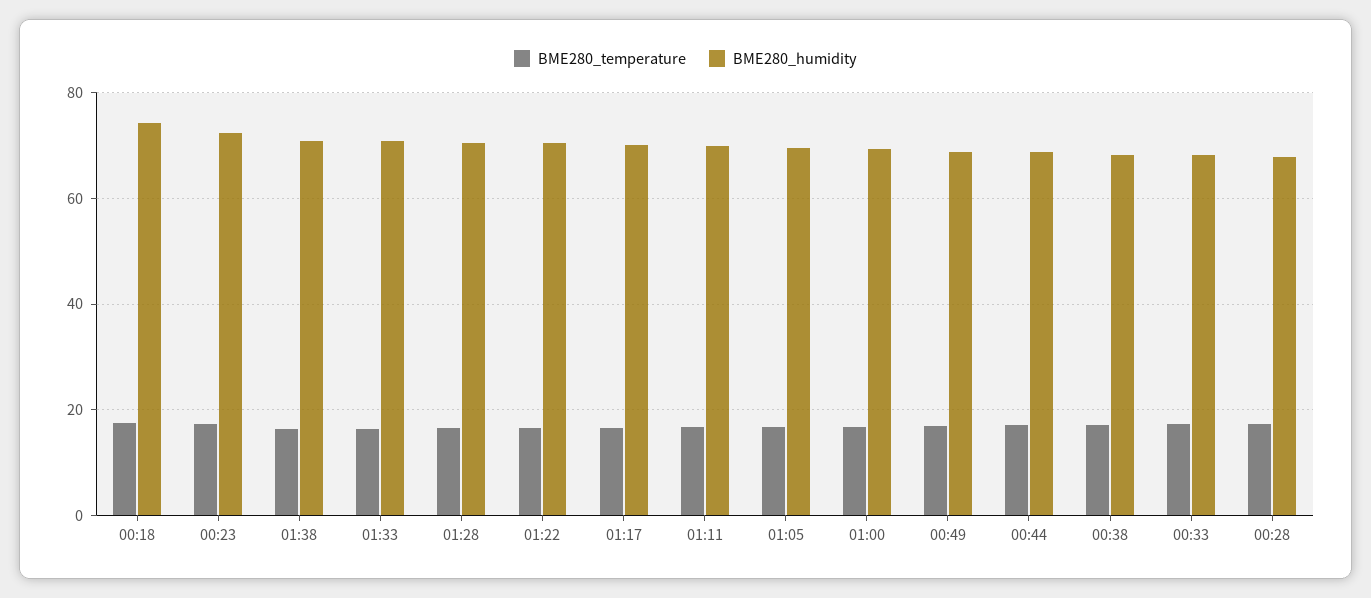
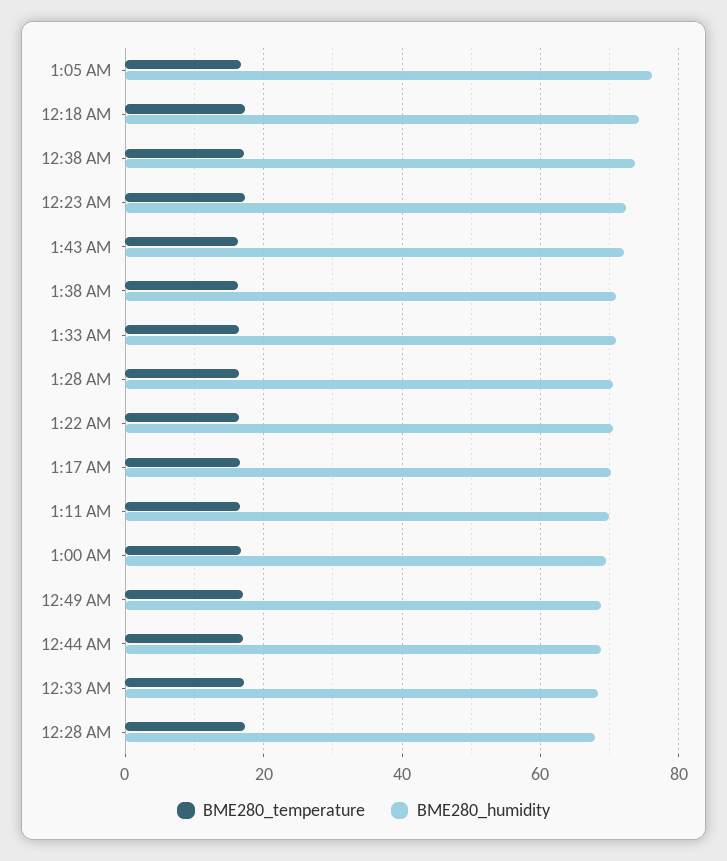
BME280_humidity, 01:05: 70 -> 76
BME280_humidity, 00:38: 68 -> 74
BME280_temperature, 1:43 AM: none -> 16
BME280_humidity, 1:43 AM: none -> 72

